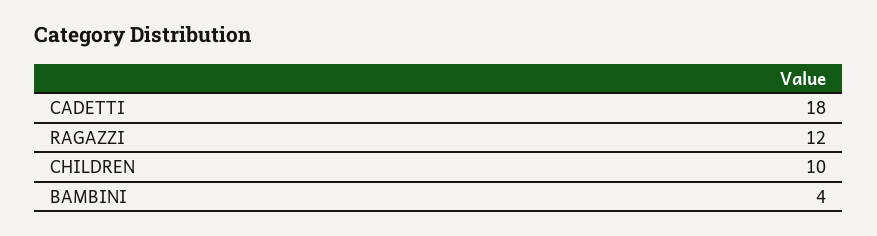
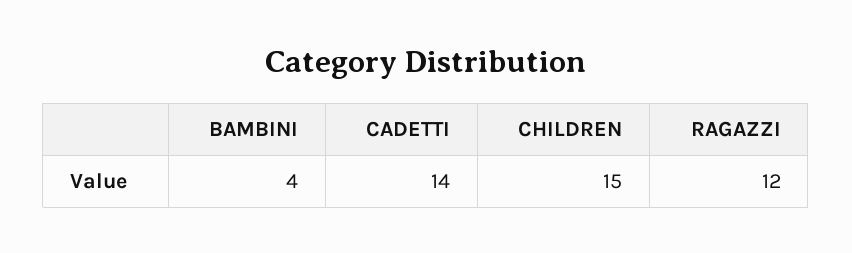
CADETTI: 18 -> 14
CHILDREN: 10 -> 15

